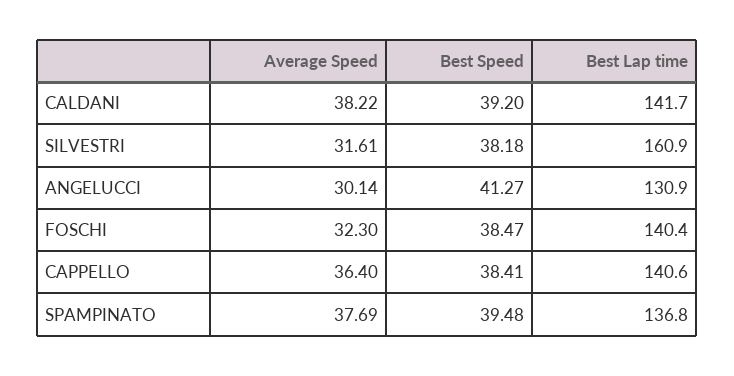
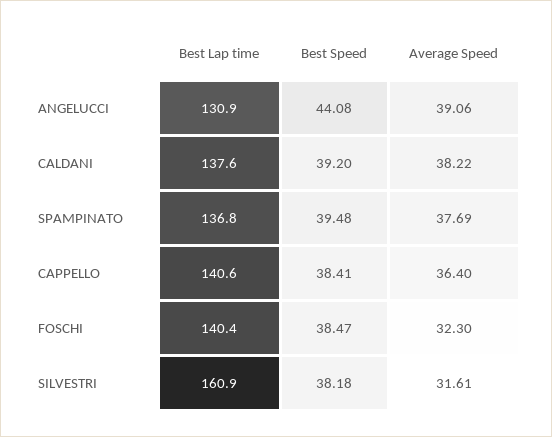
Best Lap time, CALDANI: 141.7 -> 137.6
Average Speed, ANGELUCCI: 30.14 -> 39.06
Best Speed, ANGELUCCI: 41.27 -> 44.08

